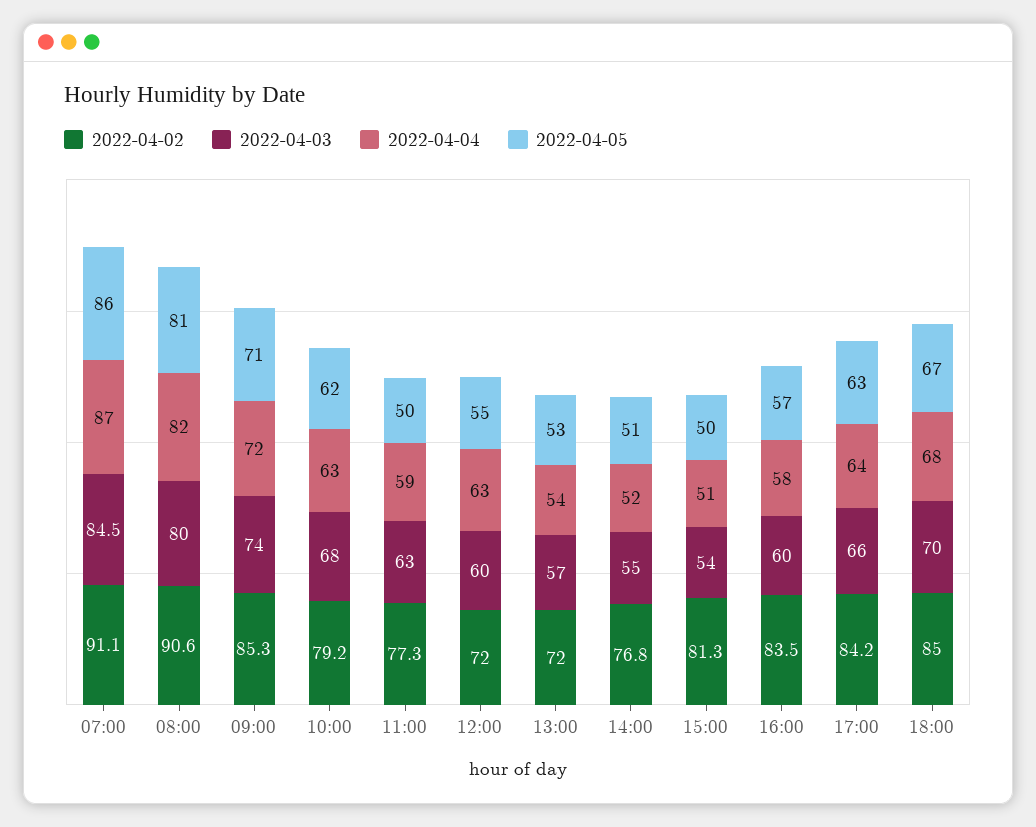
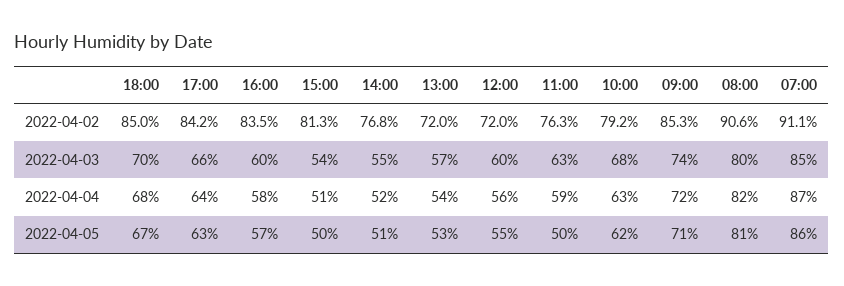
2022-04-02, 11:00: 77.3 -> 76.3
2022-04-04, 12:00: 63 -> 56

